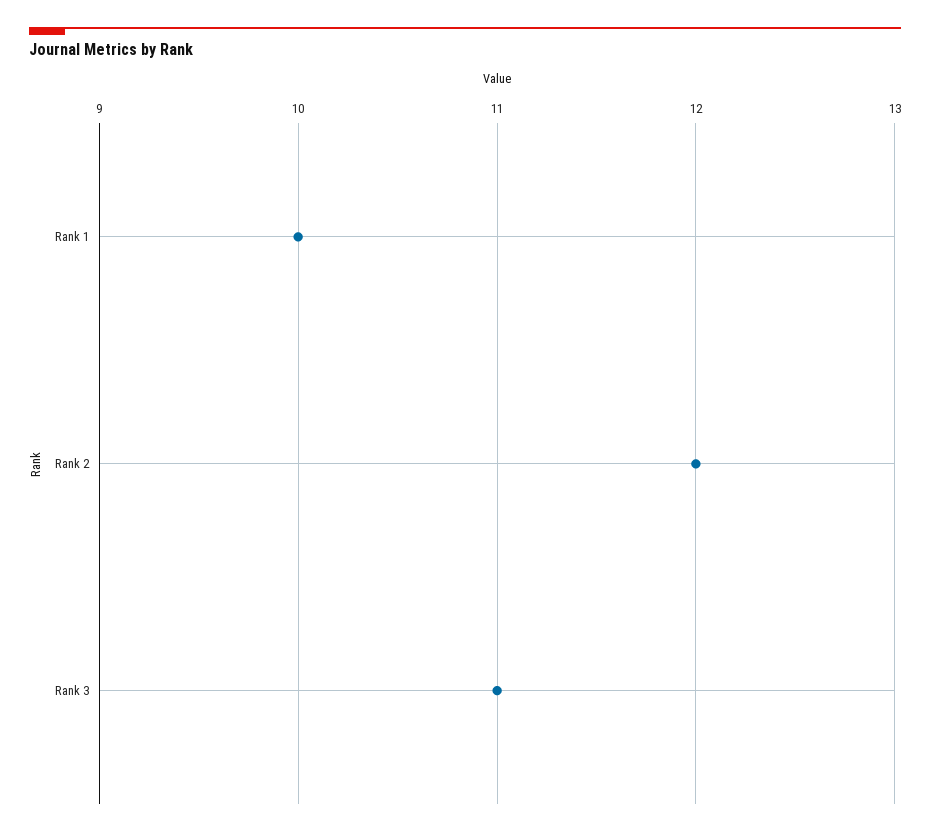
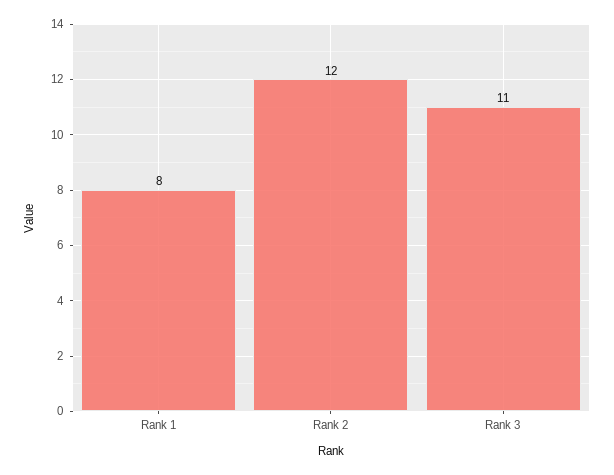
Rank 1: 10 -> 8

